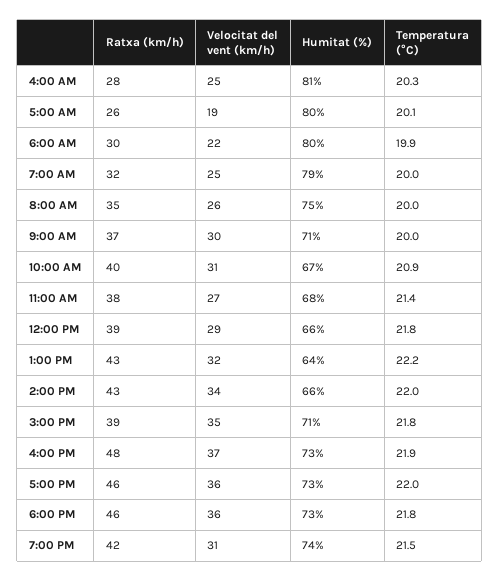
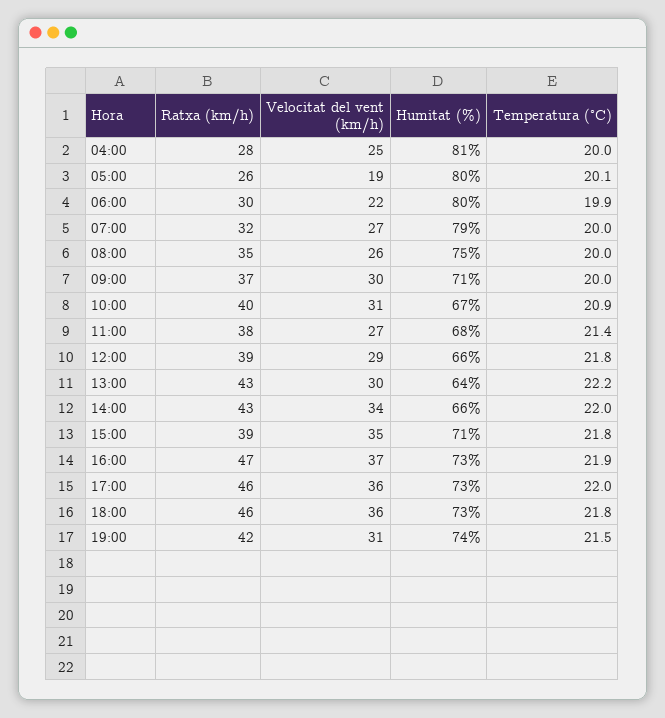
Temperatura (°C), 4:00 AM: 20.3 -> 20
Velocitat del vent (km/h), 7:00 AM: 25 -> 27
Velocitat del vent (km/h), 1:00 PM: 32 -> 30
Ratxa (km/h), 4:00 PM: 48 -> 47

